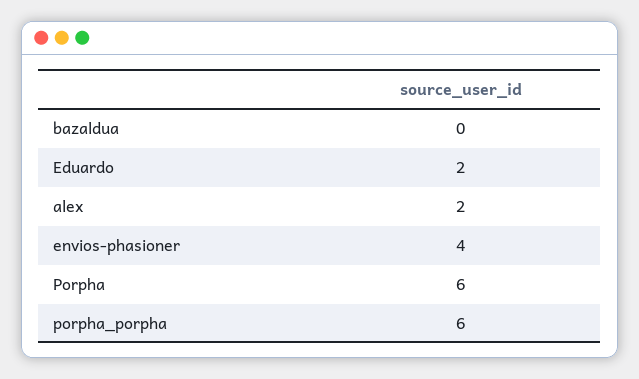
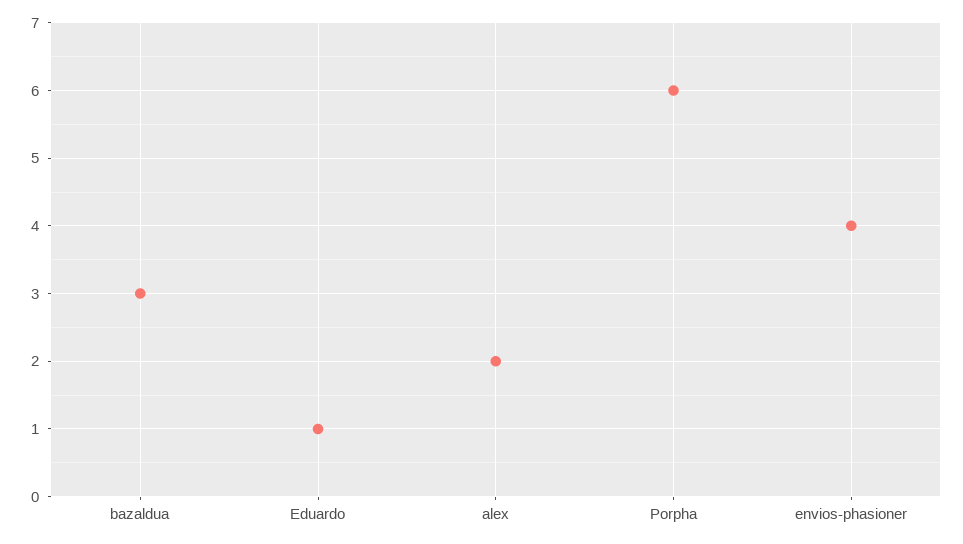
bazaldua: 0 -> 3
Eduardo: 2 -> 1
porpha_porpha: 6 -> none

